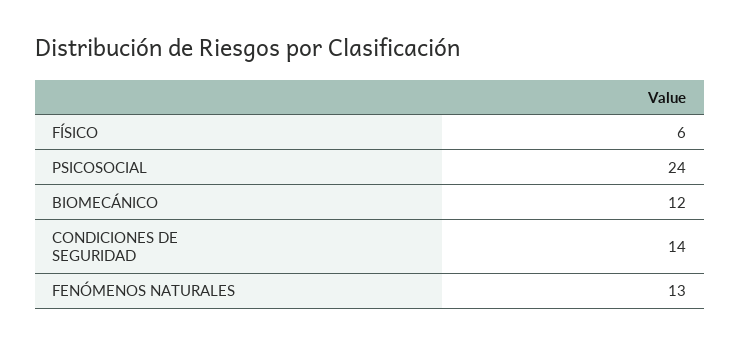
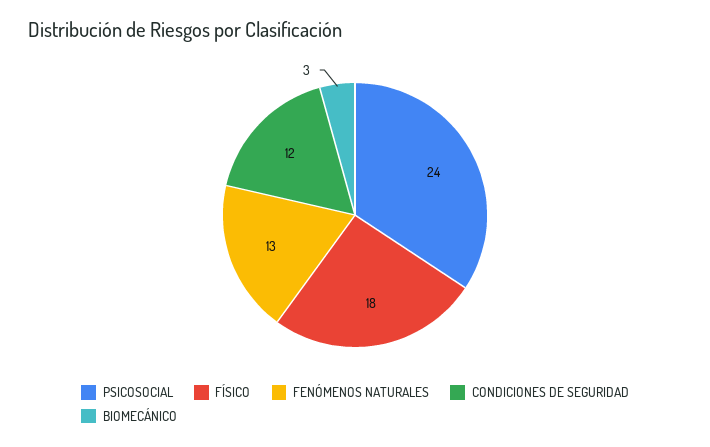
FÍSICO: 6 -> 18
BIOMECÁNICO: 12 -> 3
CONDICIONES DE SEGURIDAD: 14 -> 12

